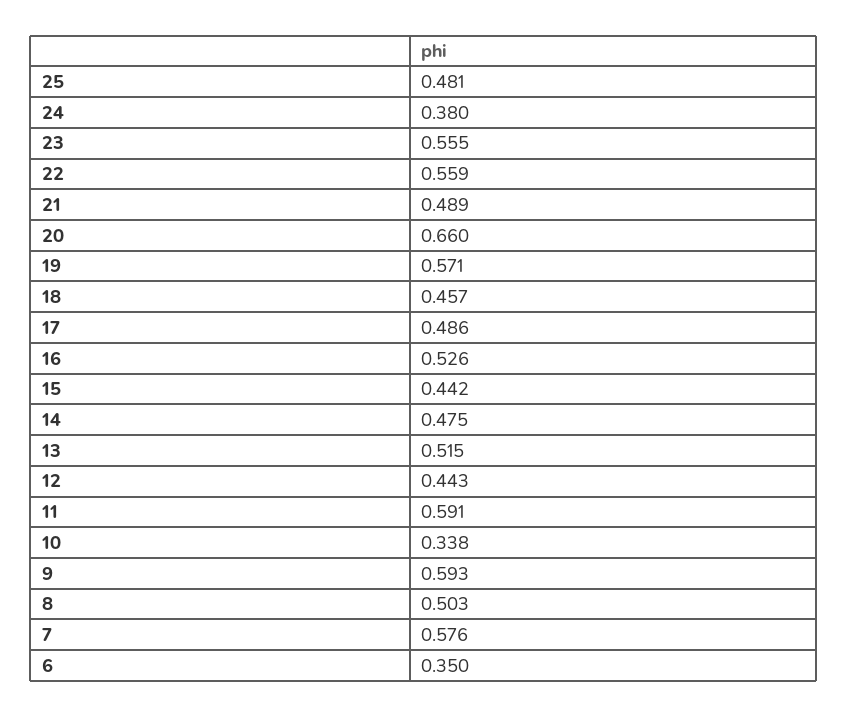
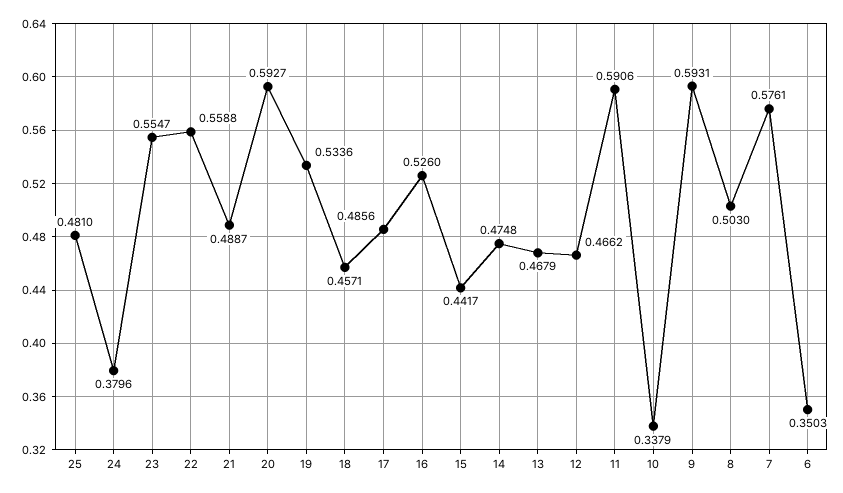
20: 0.66 -> 0.5927
19: 0.571 -> 0.5336
13: 0.515 -> 0.4679
12: 0.443 -> 0.4662

